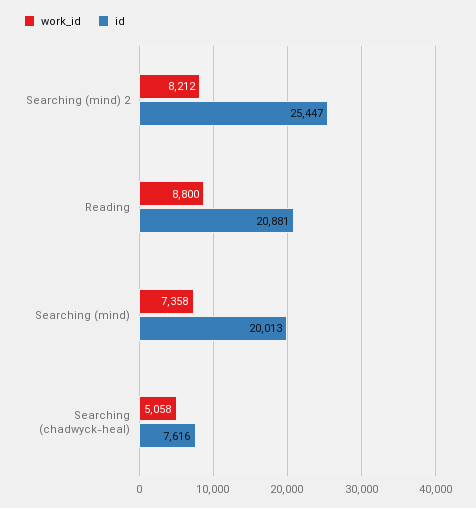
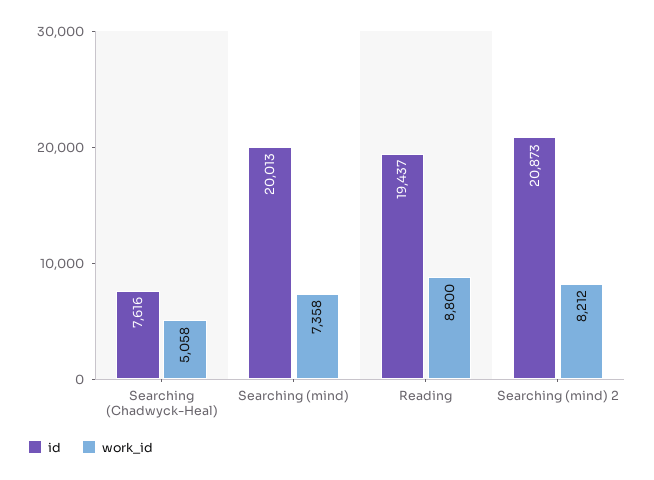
id, Searching (mind) 2: 25447 -> 20873
id, Reading: 20881 -> 19437

